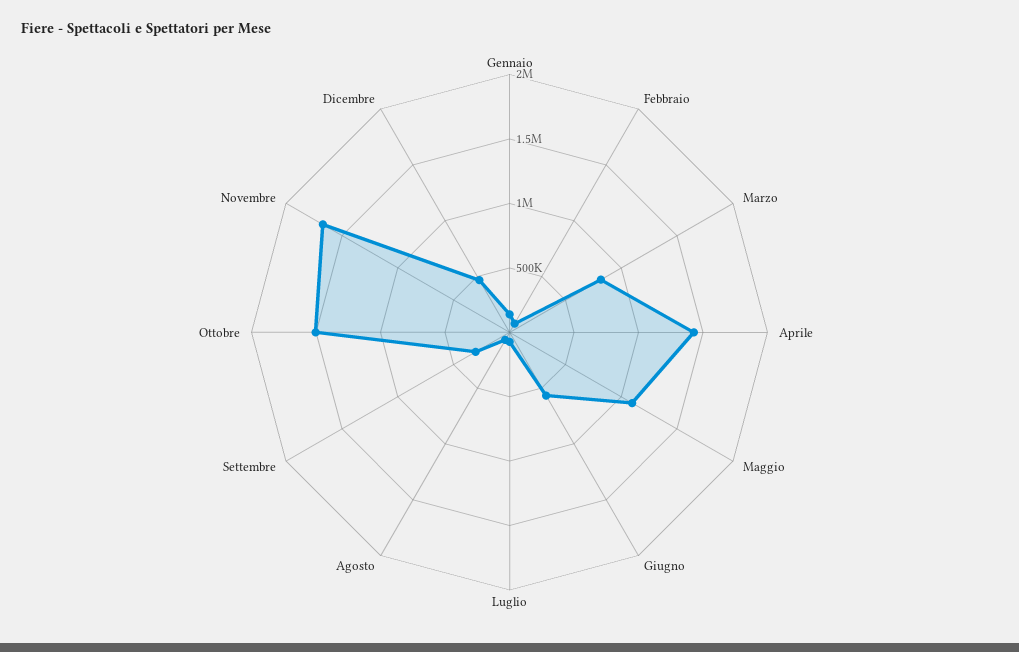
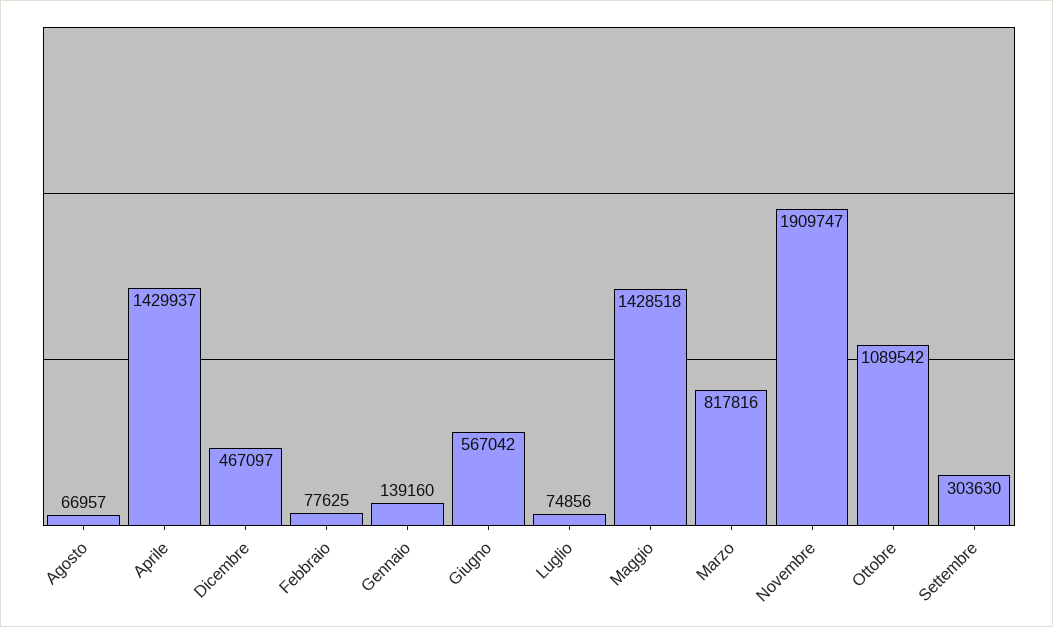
Maggio: 1100000 -> 1428518
Ottobre: 1500000 -> 1089542
Novembre: 1700000 -> 1909747

